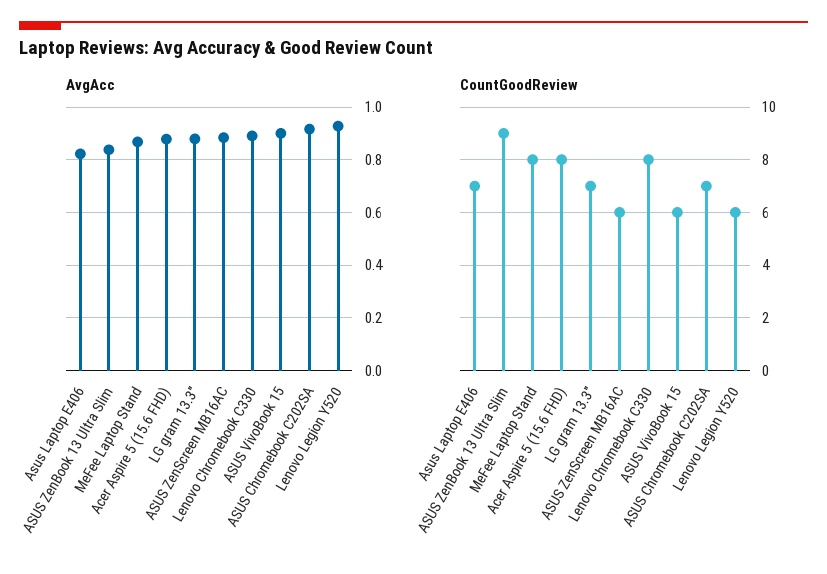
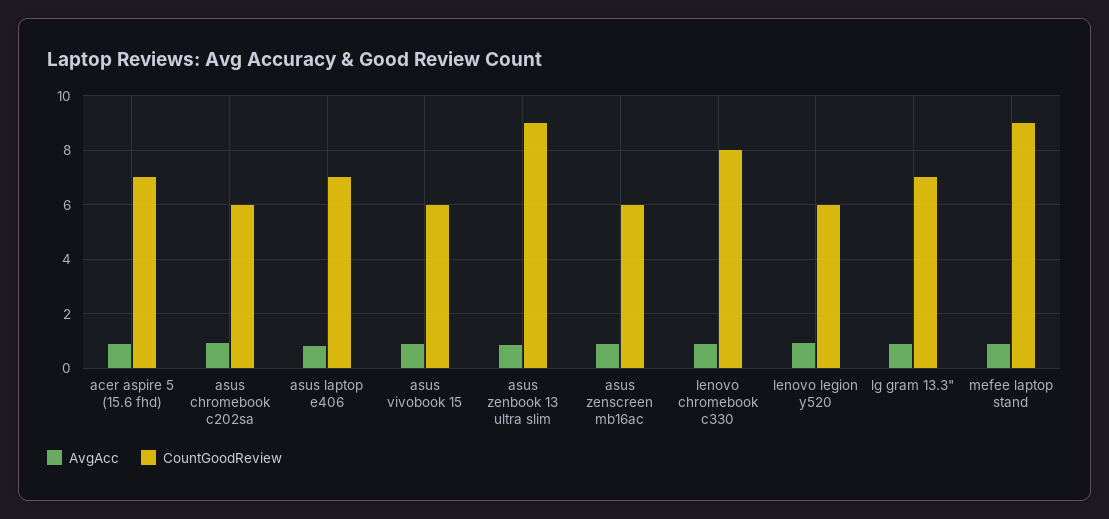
CountGoodReview, MeFee Laptop Stand: 8 -> 9
CountGoodReview, Acer Aspire 5 (15.6 FHD): 8 -> 7
CountGoodReview, ASUS Chromebook C202SA: 7 -> 6

